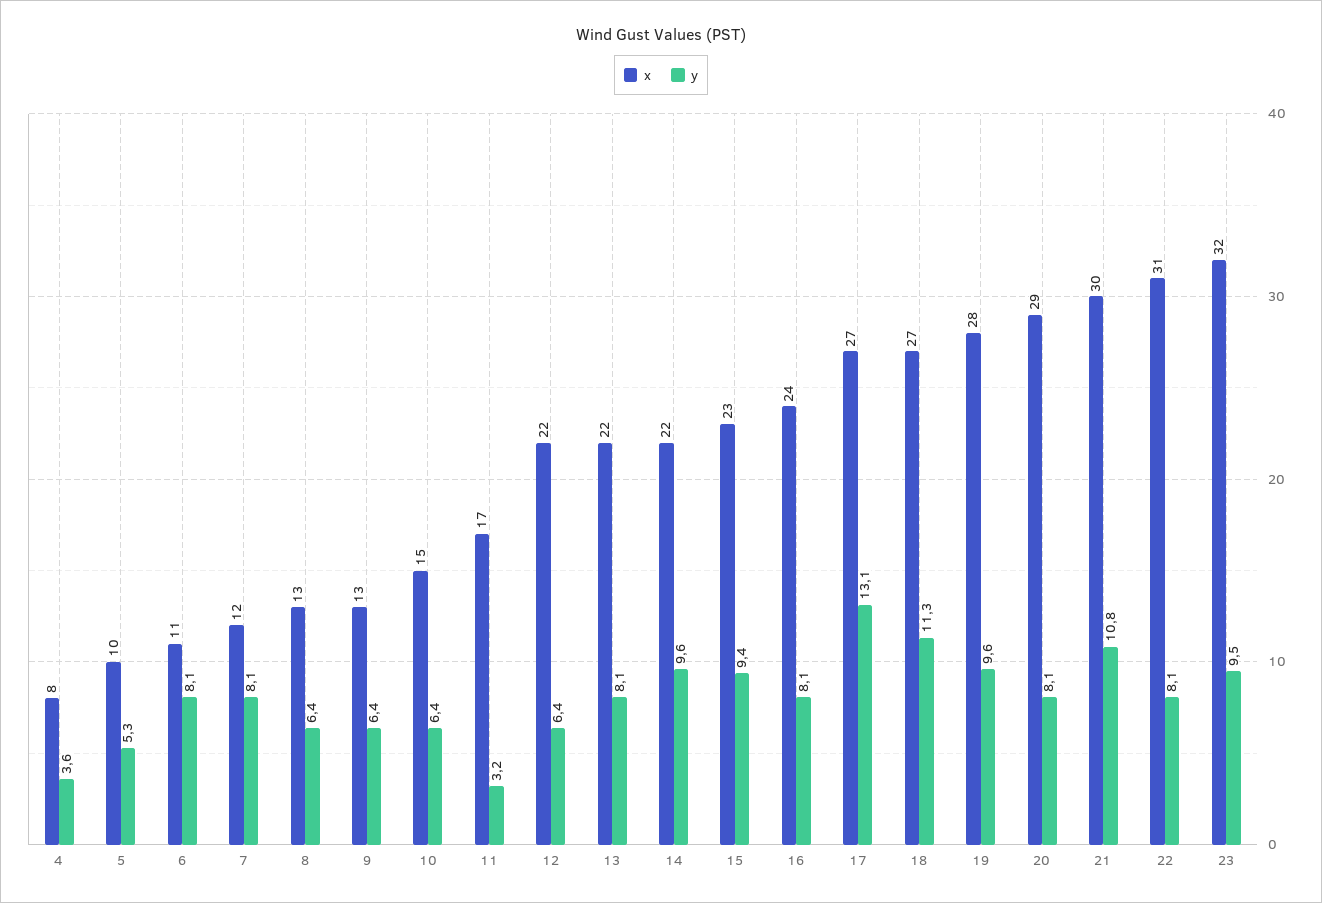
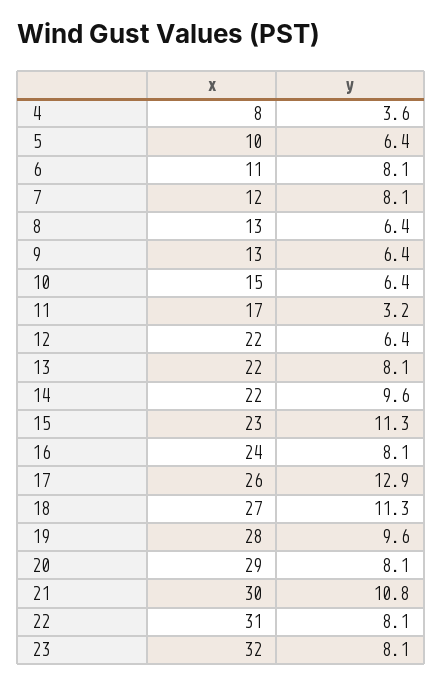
y, 5: 5.3 -> 6.4
y, 15: 9.4 -> 11.3
x, 17: 27 -> 26
y, 17: 13.1 -> 12.9
y, 23: 9.5 -> 8.1

